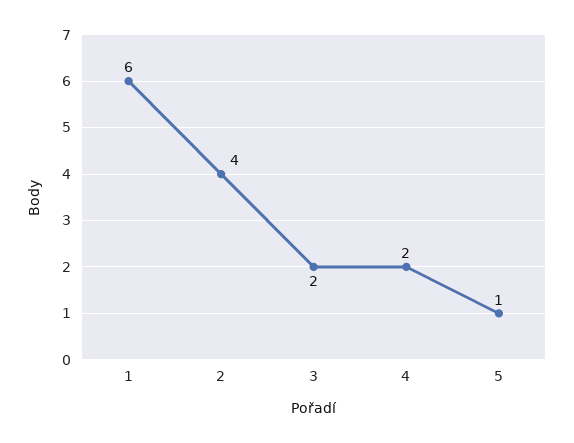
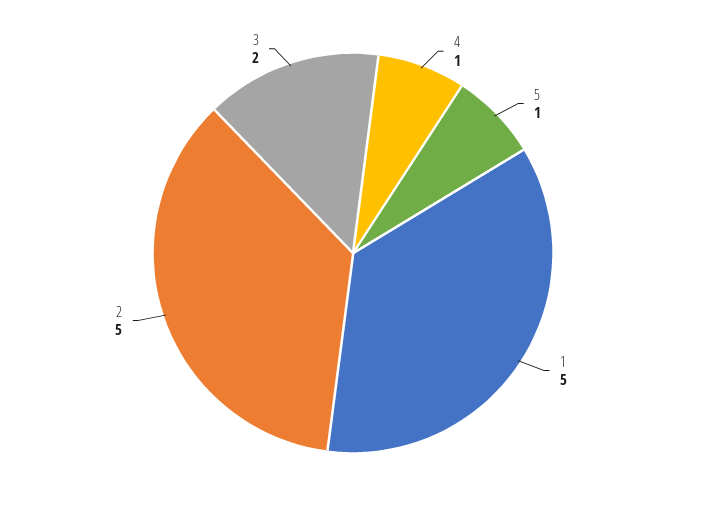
1: 6 -> 5
2: 4 -> 5
4: 2 -> 1

